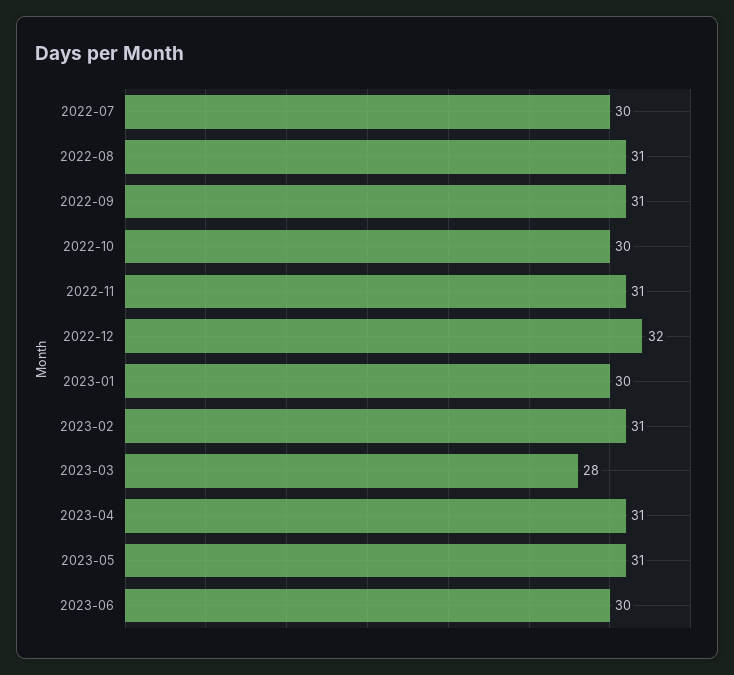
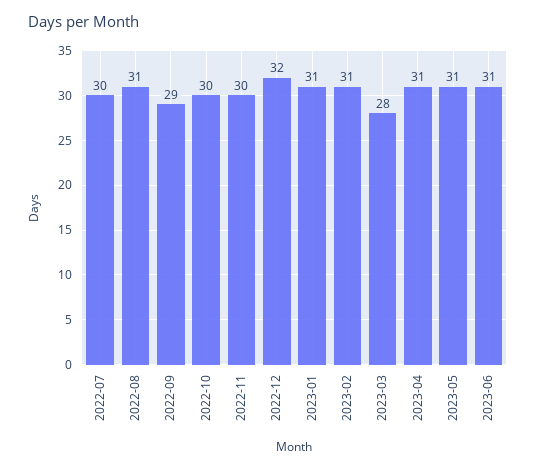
2022-09: 31 -> 29
2022-11: 31 -> 30
2023-01: 30 -> 31
2023-06: 30 -> 31

